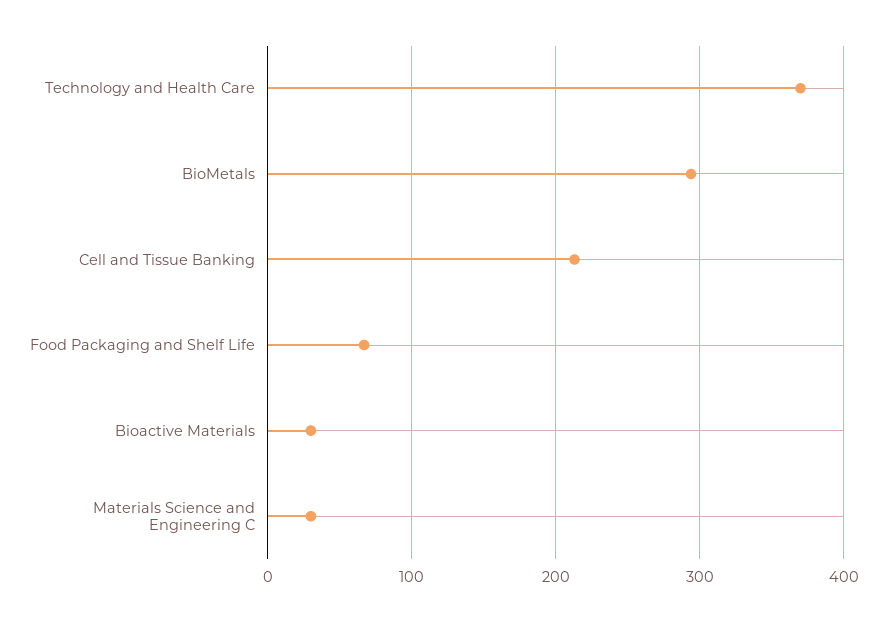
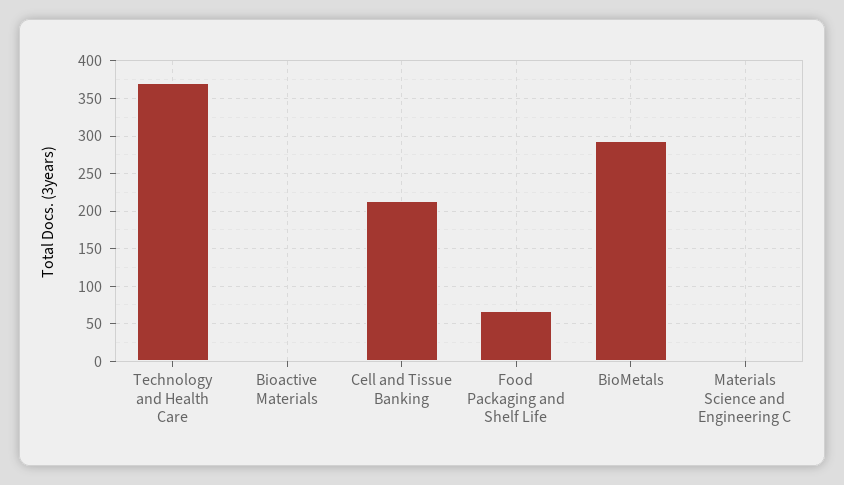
Bioactive Materials: 30 -> 0
Materials Science and Engineering C: 30 -> 0

